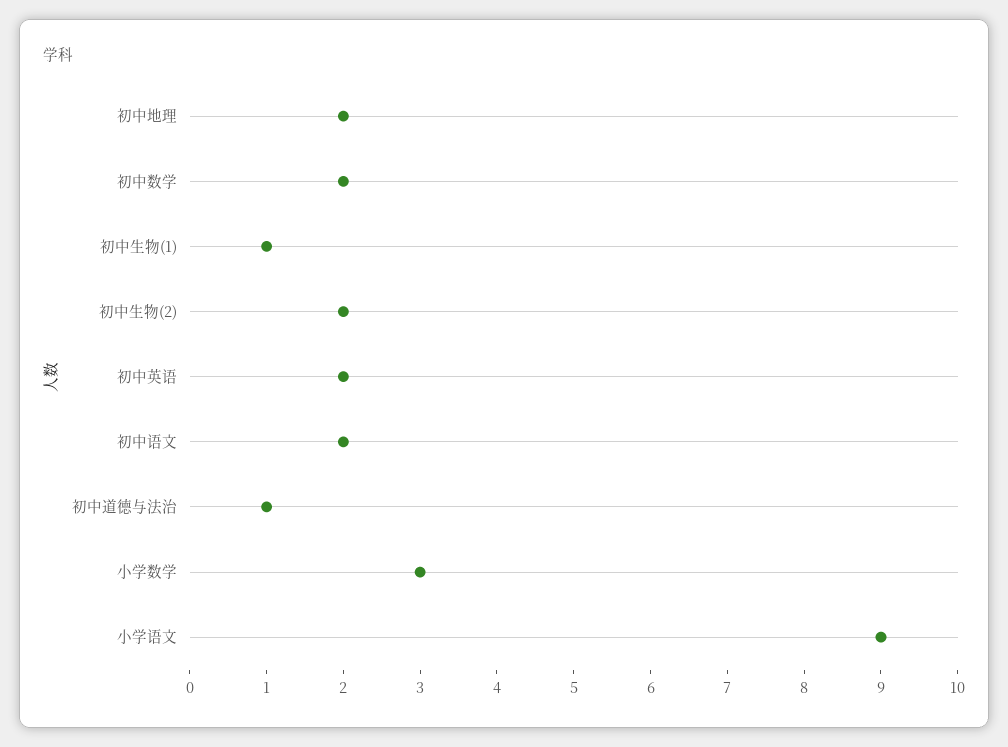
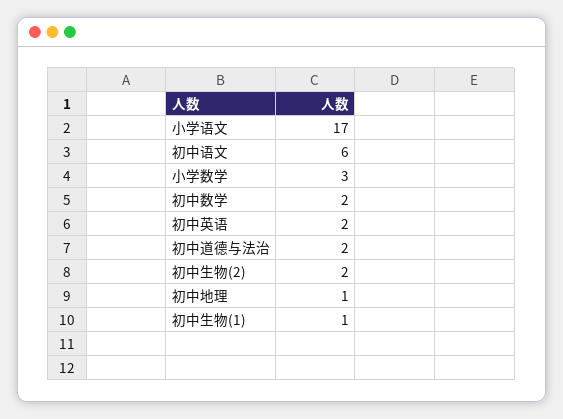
初中地理: 2 -> 1
初中语文: 2 -> 6
初中道德与法治: 1 -> 2
小学语文: 9 -> 17

